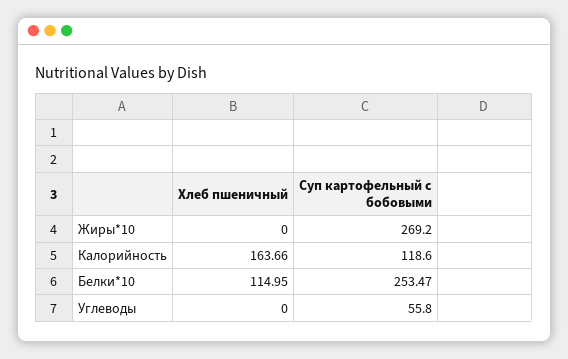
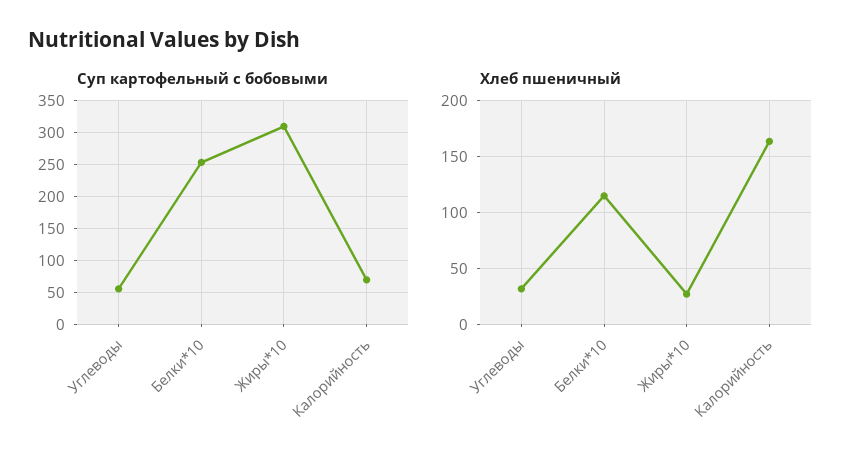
Хлеб пшеничный, Жиры*10: 0 -> 30
Суп картофельный с бобовыми, Жиры*10: 269.2 -> 310
Суп картофельный с бобовыми, Калорийность: 118.6 -> 70
Хлеб пшеничный, Углеводы: 0 -> 30

